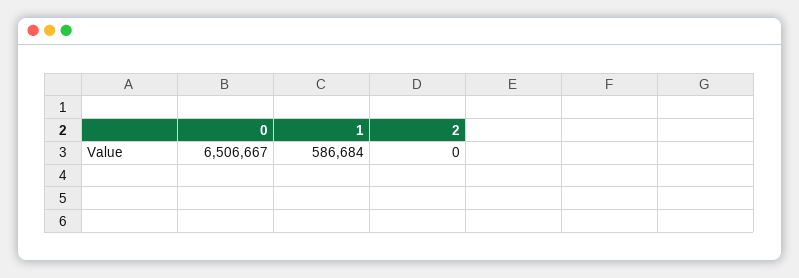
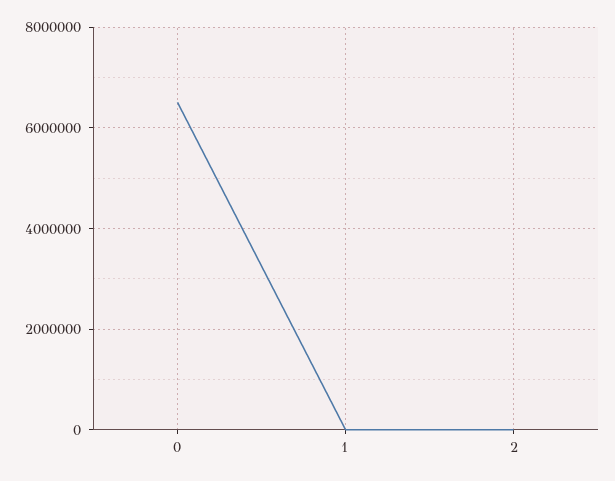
1: 586684 -> 0

